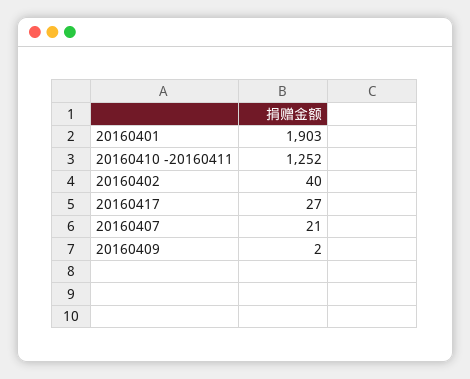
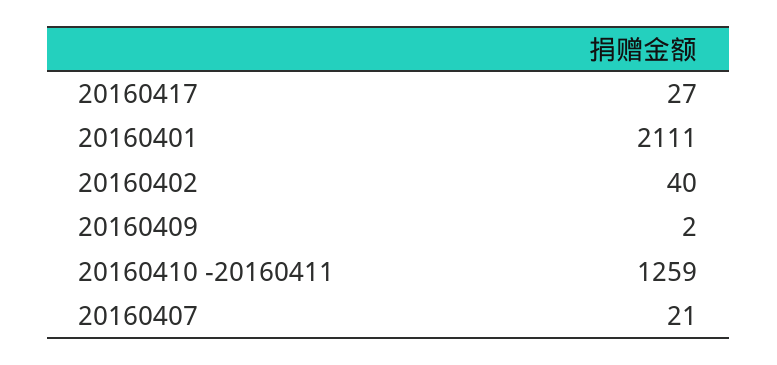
20160401: 1903 -> 2111
20160410 -20160411: 1252 -> 1259

